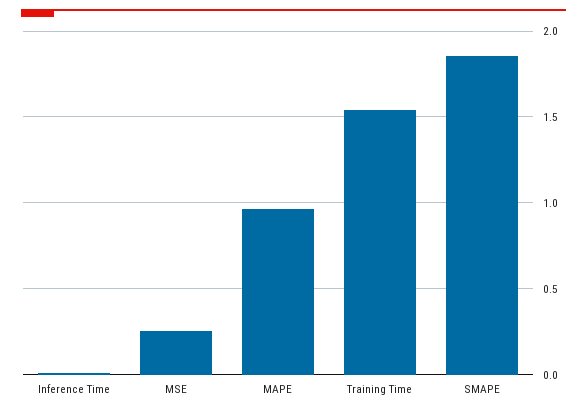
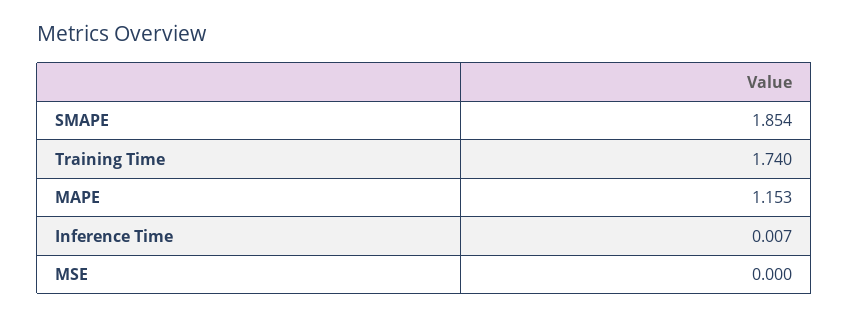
MSE: 0.25 -> 0
MAPE: 0.95 -> 1.153
Training Time: 1.55 -> 1.74

